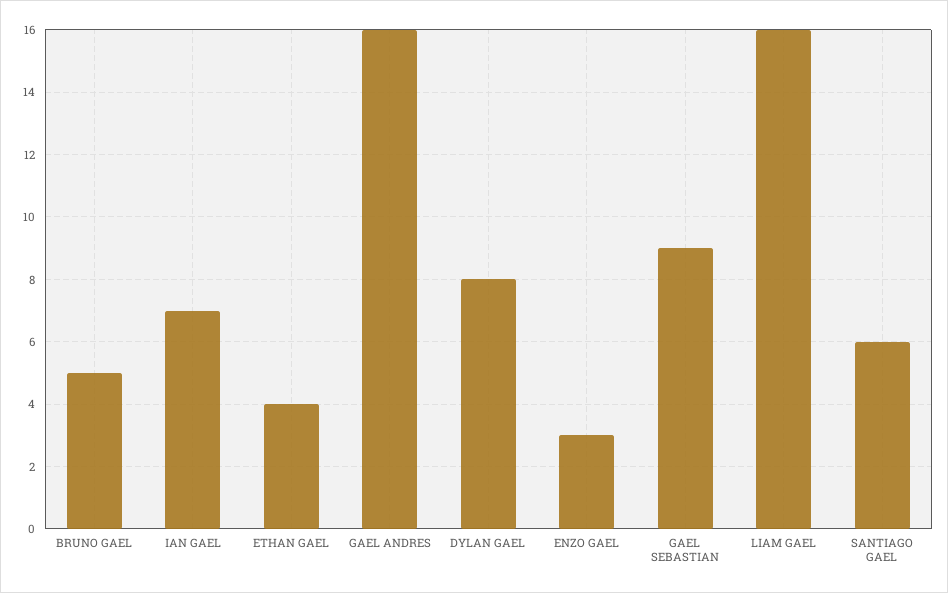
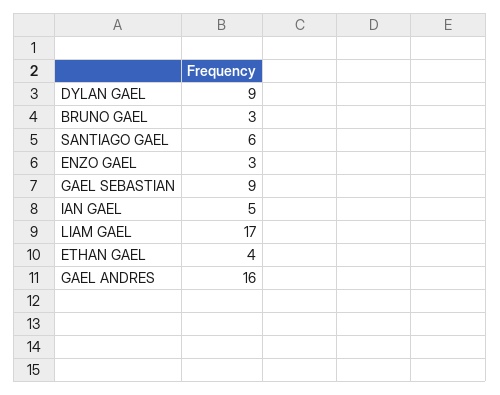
BRUNO GAEL: 5 -> 3
IAN GAEL: 7 -> 5
DYLAN GAEL: 8 -> 9
LIAM GAEL: 16 -> 17

